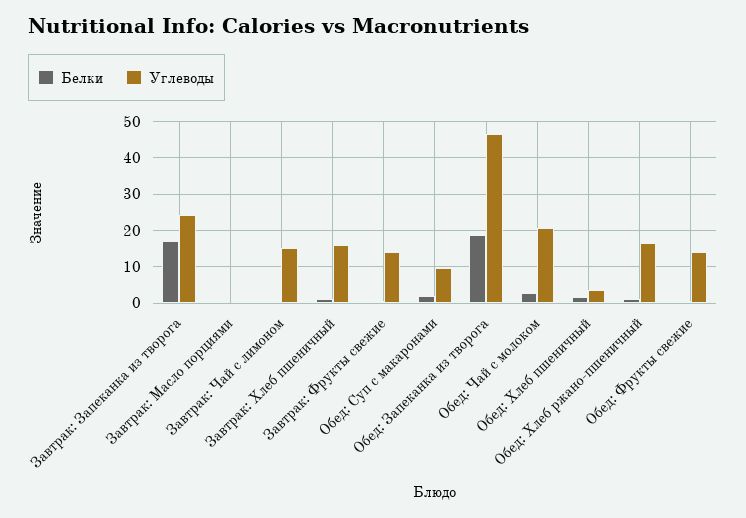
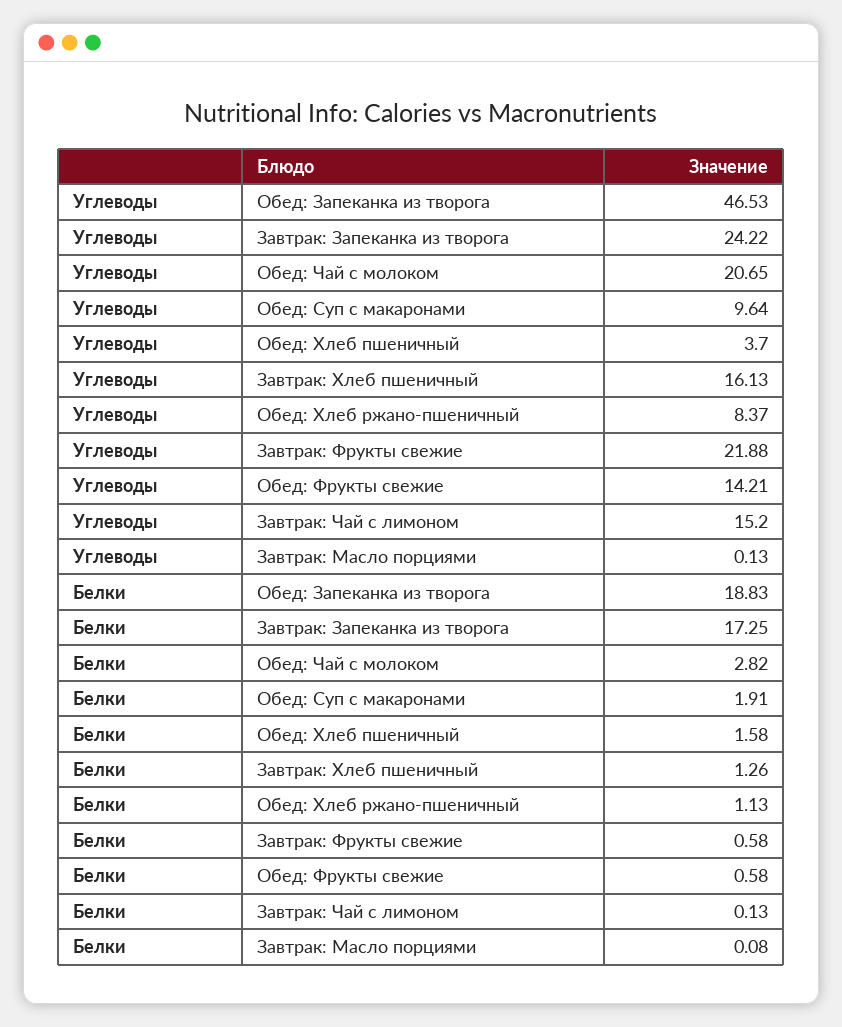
Углеводы, Завтрак: Фрукты свежие: 14 -> 21.88
Углеводы, Обед: Хлеб ржано-пшеничный: 16 -> 8.37

